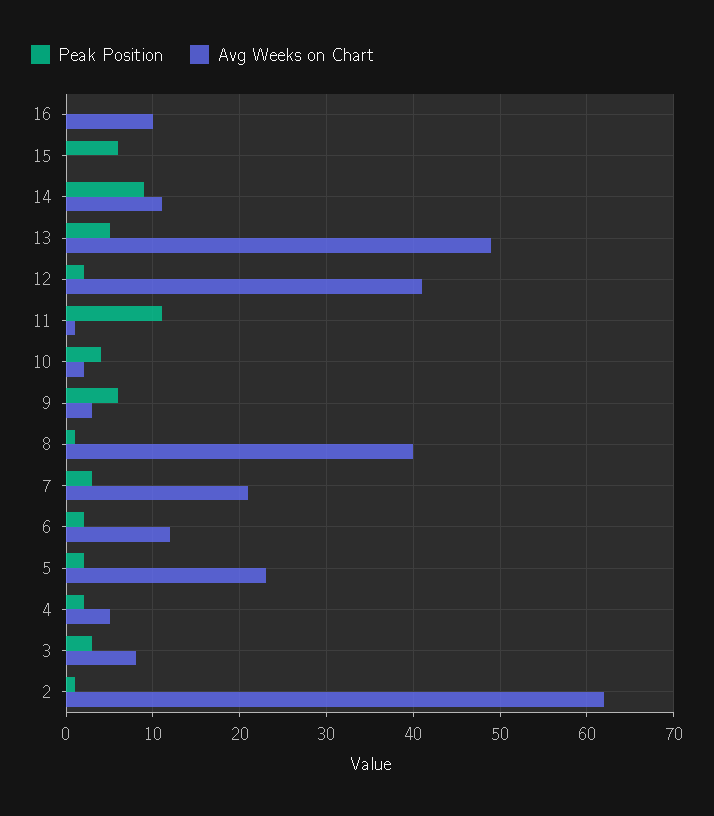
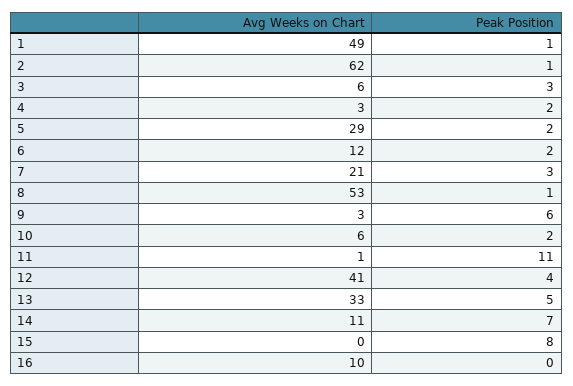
Peak Position, 15: 6 -> 8
Peak Position, 14: 9 -> 7
Avg Weeks on Chart, 13: 49 -> 33
Peak Position, 12: 2 -> 4
Peak Position, 10: 4 -> 2
Avg Weeks on Chart, 10: 2 -> 6
Avg Weeks on Chart, 8: 40 -> 53
Avg Weeks on Chart, 5: 23 -> 29
Avg Weeks on Chart, 4: 5 -> 3
Avg Weeks on Chart, 3: 8 -> 6
Avg Weeks on Chart, 1: none -> 49
Peak Position, 1: none -> 1

